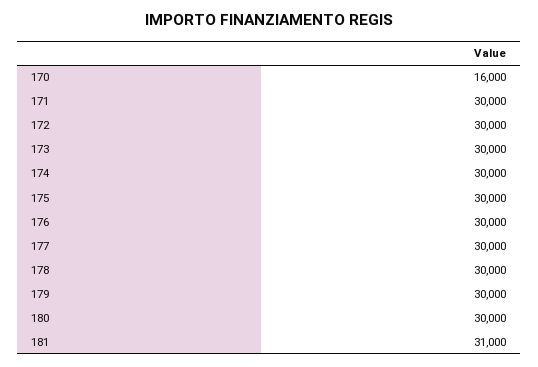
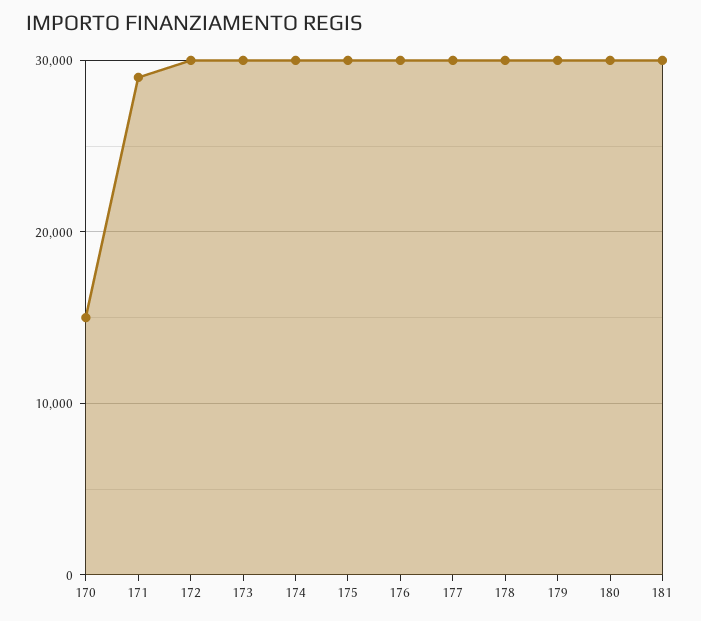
170: 16000 -> 15000
171: 30000 -> 29000
181: 31000 -> 30000

